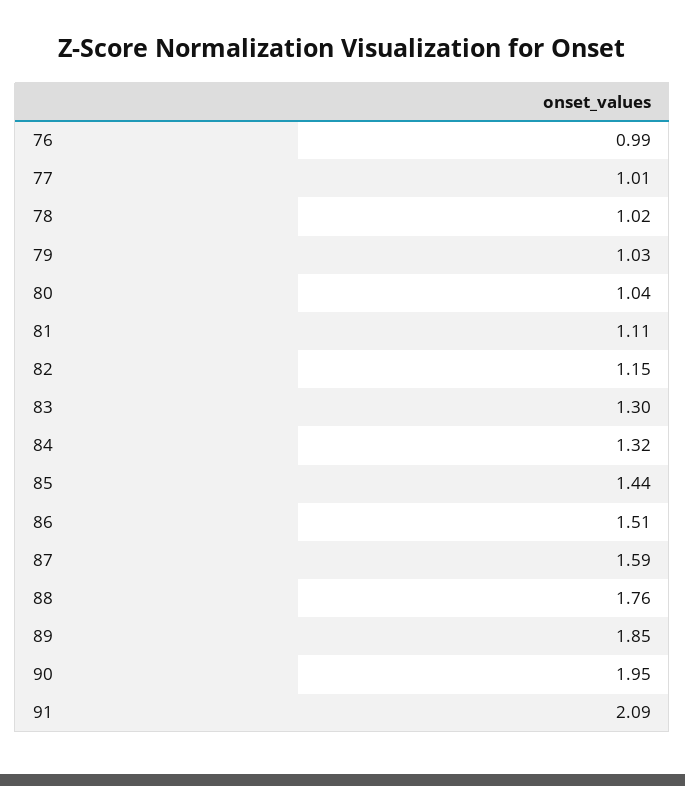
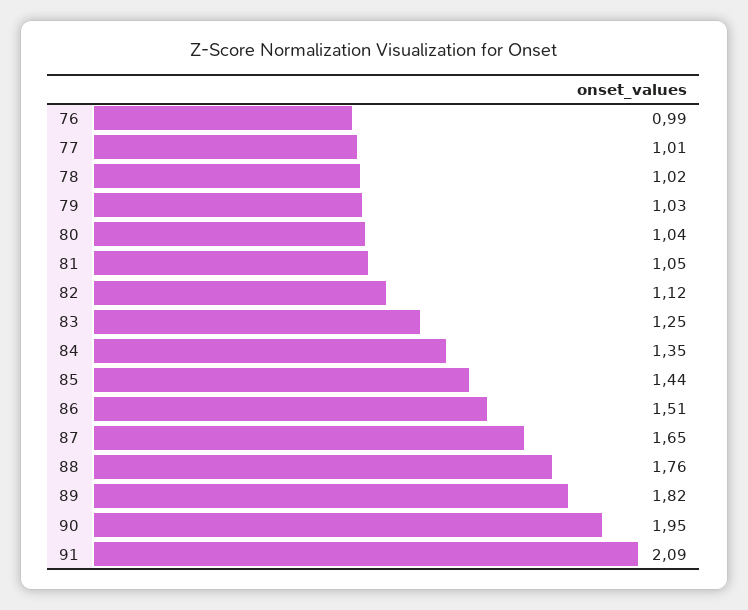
81: 1.11 -> 1.05
82: 1.15 -> 1.12
83: 1.3 -> 1.25
84: 1.32 -> 1.35
87: 1.59 -> 1.65
89: 1.85 -> 1.82

